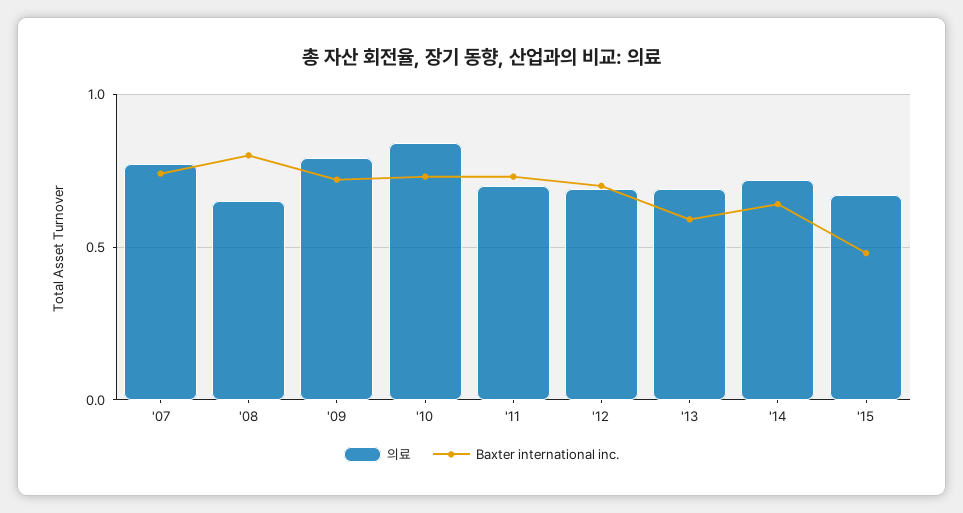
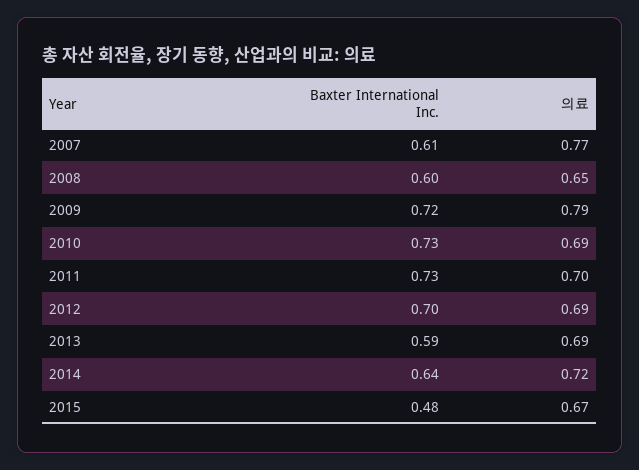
Baxter international inc., '07: 0.75 -> 0.61
Baxter international inc., '08: 0.8 -> 0.6
의료, '10: 0.85 -> 0.69

